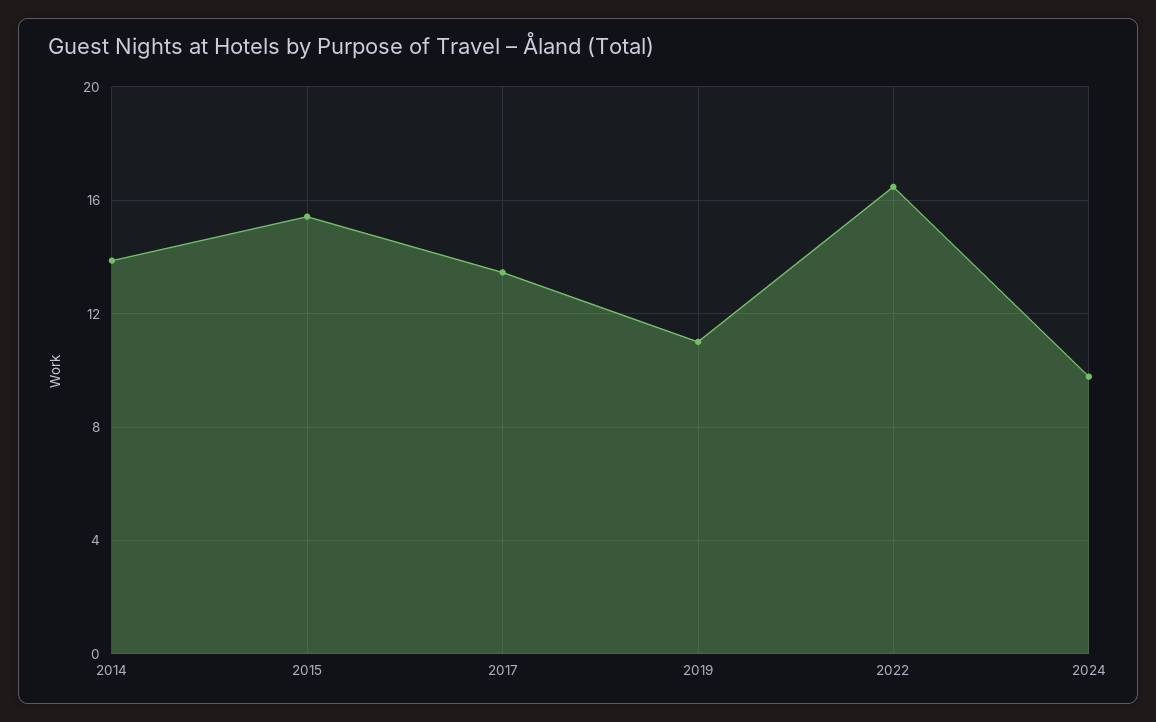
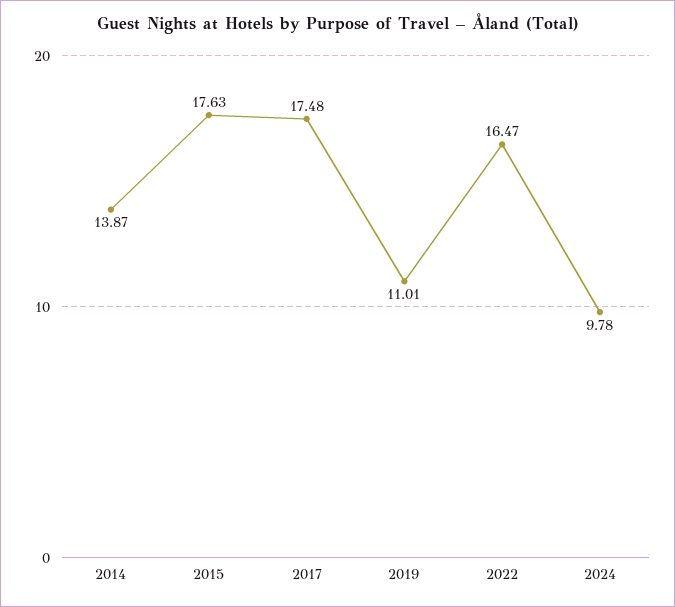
2015: 15.5 -> 17.63
2017: 13.5 -> 17.48

